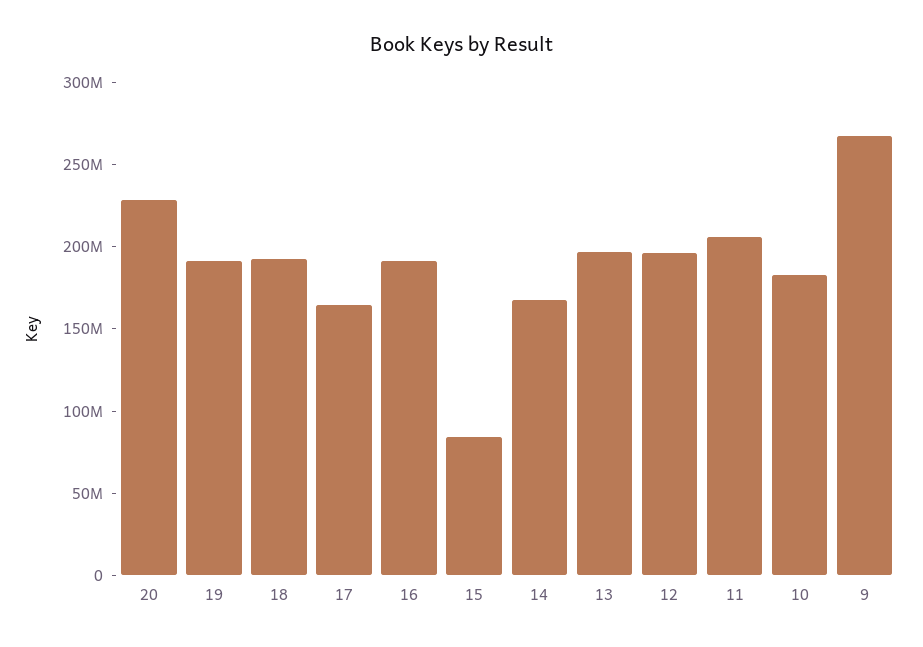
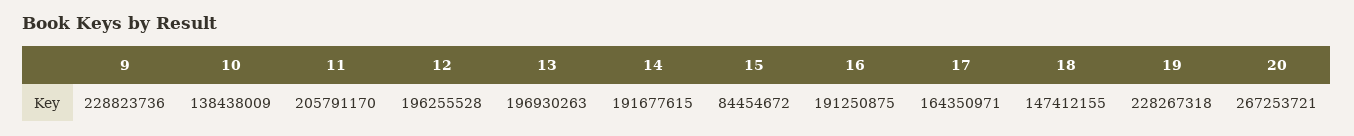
20: 230000000 -> 267253721
19: 190000000 -> 228267318
18: 190000000 -> 147412155
14: 170000000 -> 191677615
10: 180000000 -> 138438009
9: 270000000 -> 228823736

